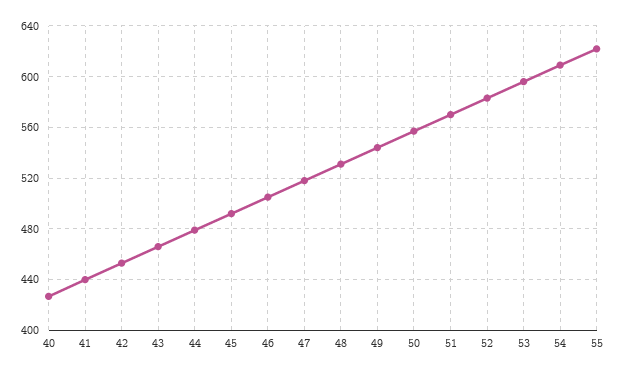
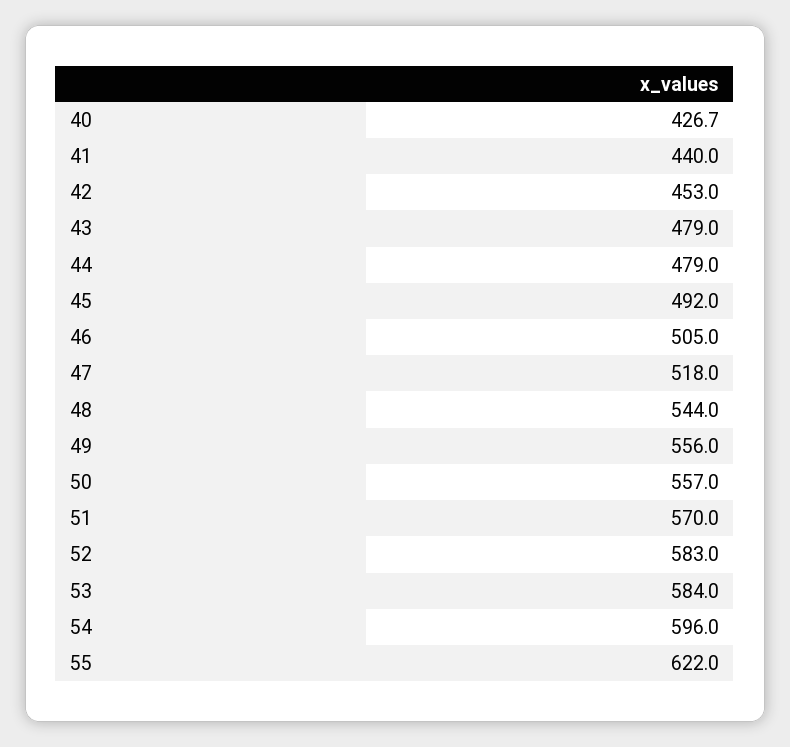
43: 465 -> 479
48: 530 -> 544
49: 545 -> 556
53: 595 -> 584
54: 610 -> 596

